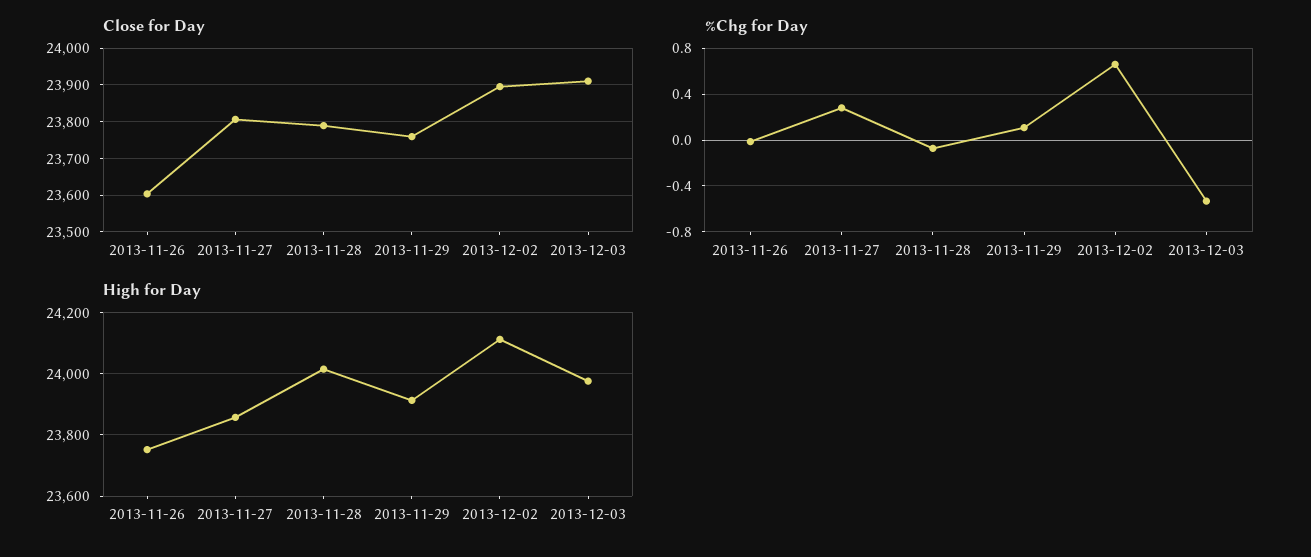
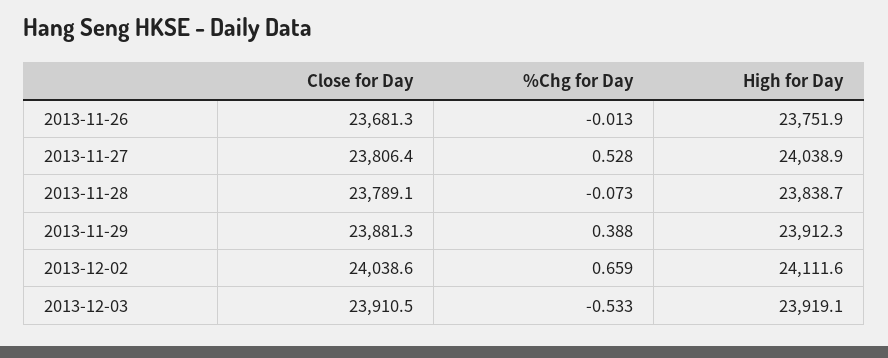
Close for Day, 2013-11-26: 23600 -> 23681.3
Close for Day, 2013-11-29: 23760 -> 23881.3
Close for Day, 2013-12-02: 23900 -> 24038.6
%Chg for Day, 2013-11-27: 0.3 -> 0.528
%Chg for Day, 2013-11-29: 0.1 -> 0.388
High for Day, 2013-11-27: 23860 -> 24038.9
High for Day, 2013-11-28: 24020 -> 23838.7
High for Day, 2013-12-03: 23980 -> 23919.1

